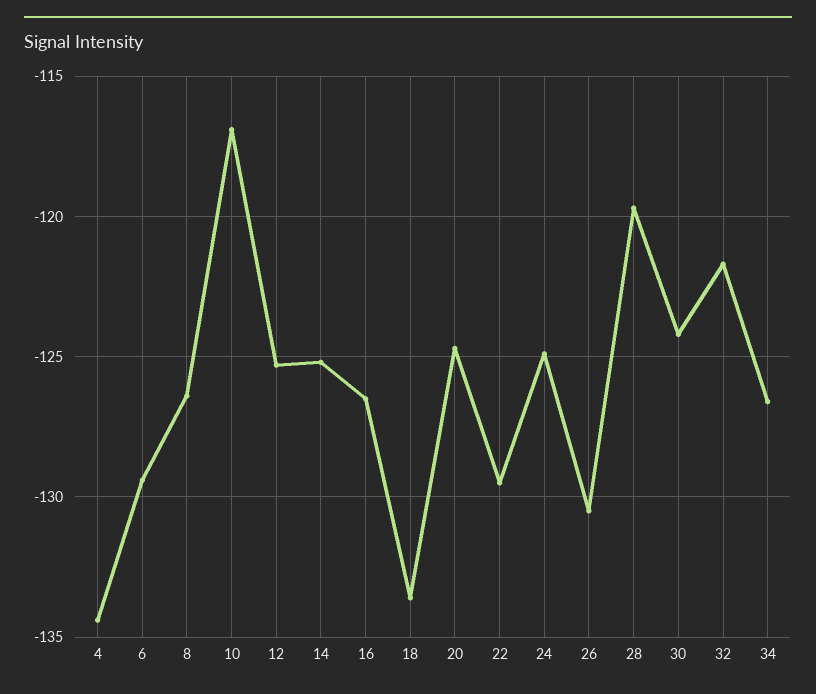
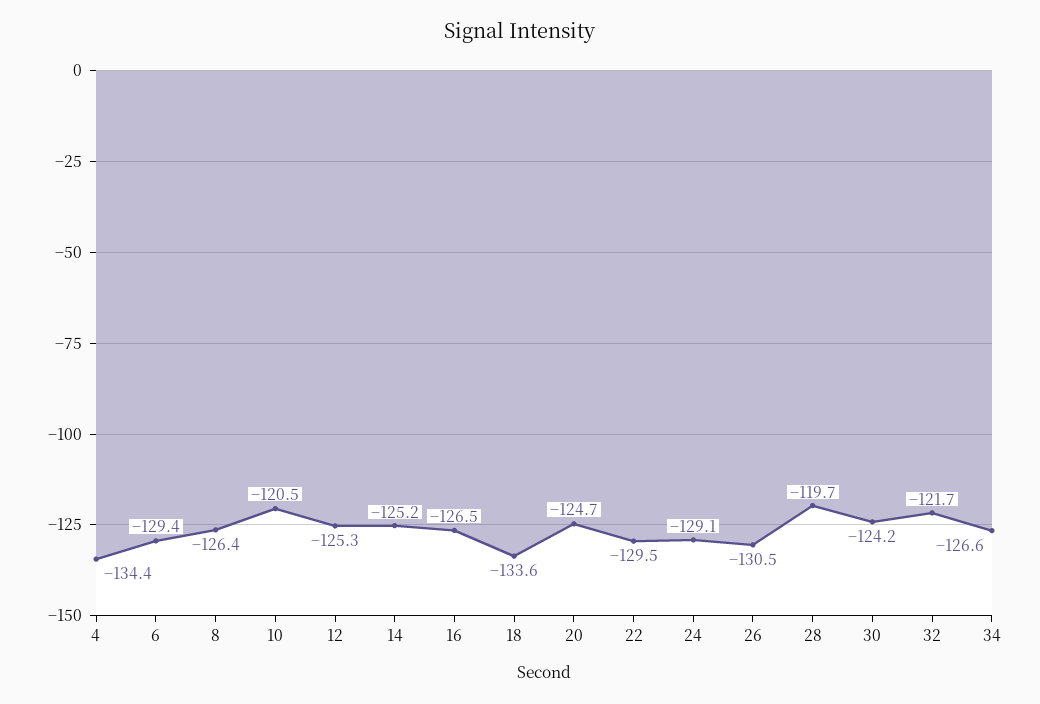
10: -117 -> -120.5
24: -125 -> -129.1

